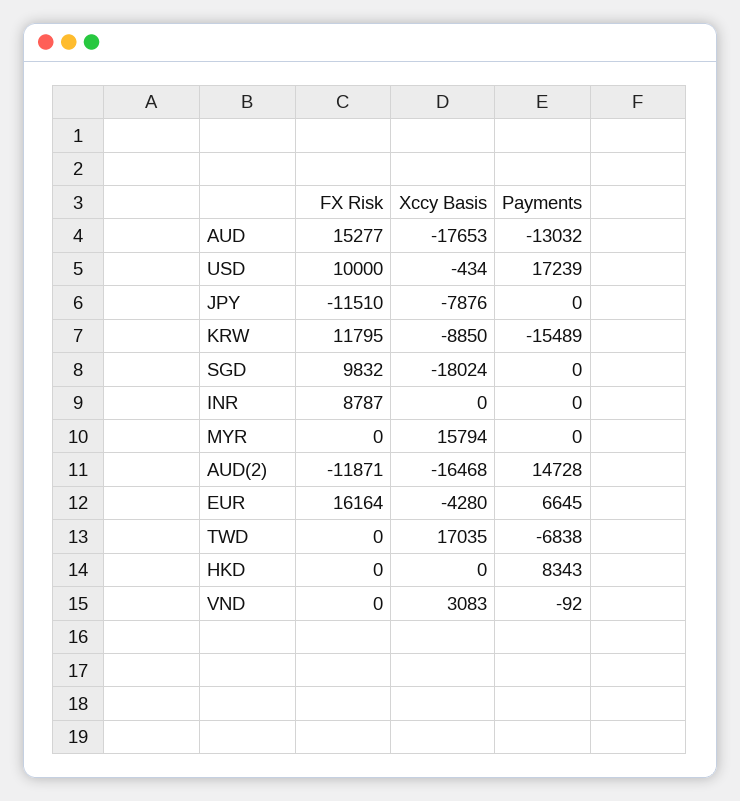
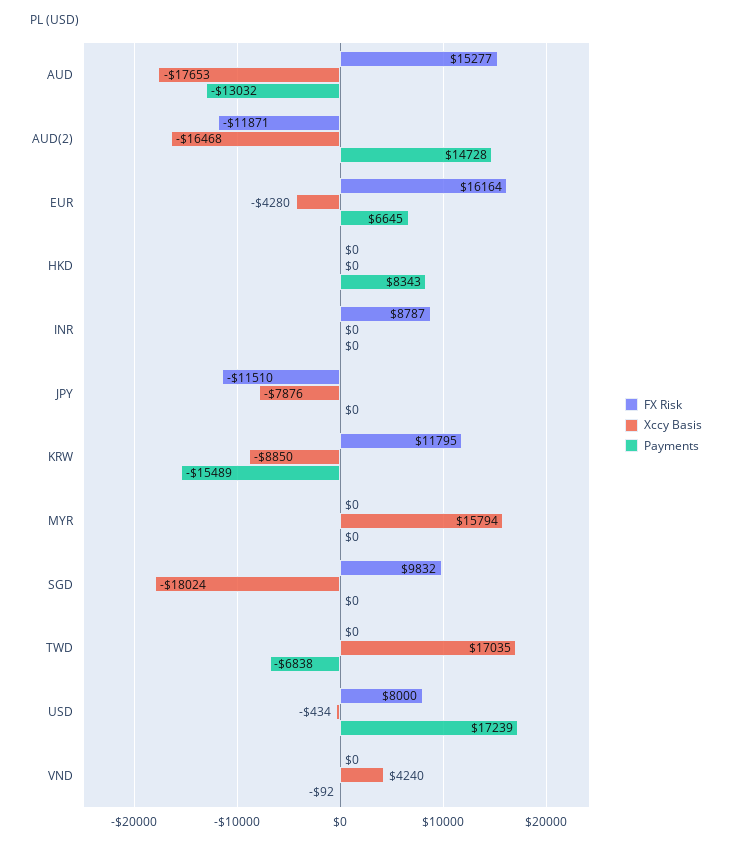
FX Risk, USD: 10000 -> 8000
Xccy Basis, VND: 3083 -> 4240

